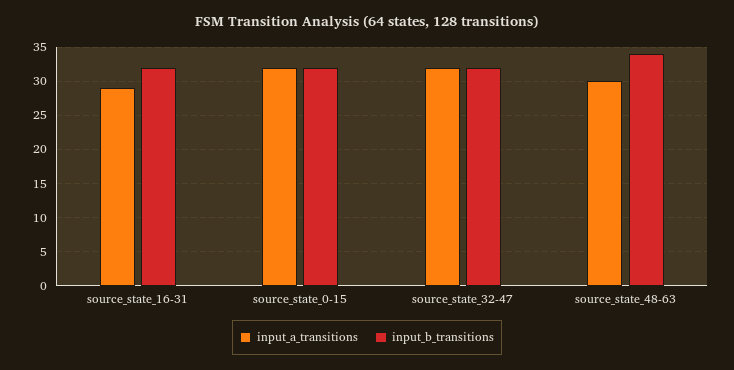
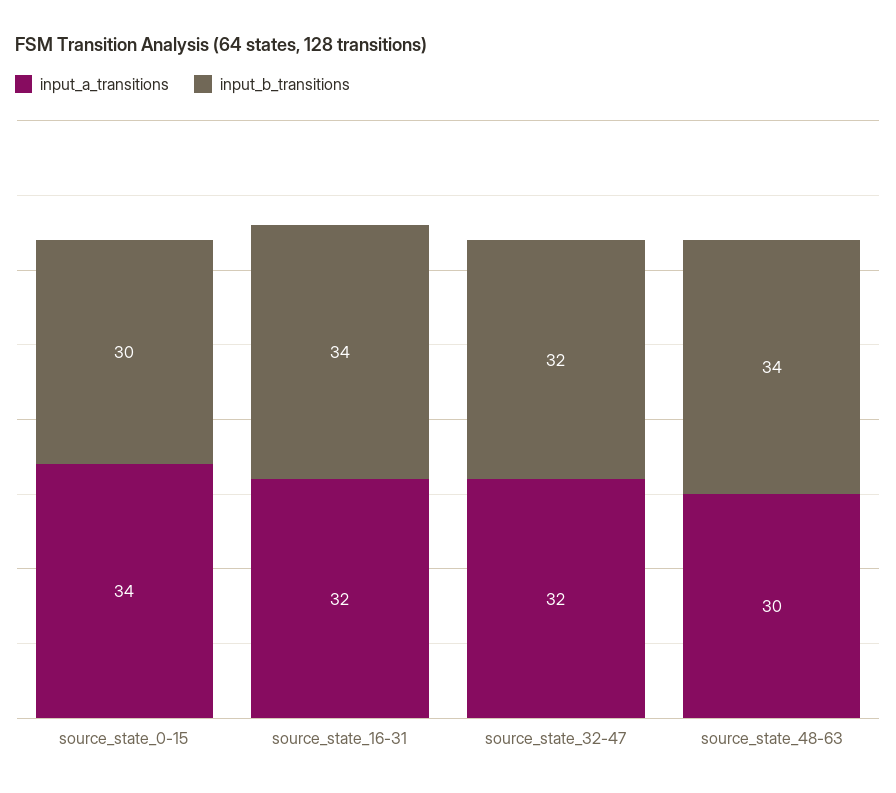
input_a_transitions, source_state_16-31: 29 -> 32
input_b_transitions, source_state_16-31: 32 -> 34
input_a_transitions, source_state_0-15: 32 -> 34
input_b_transitions, source_state_0-15: 32 -> 30

